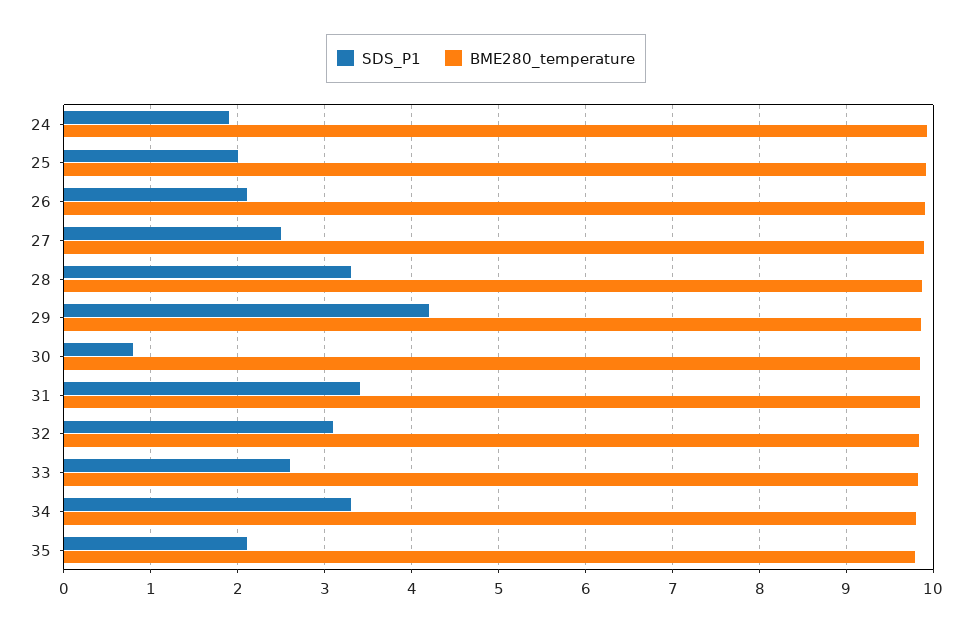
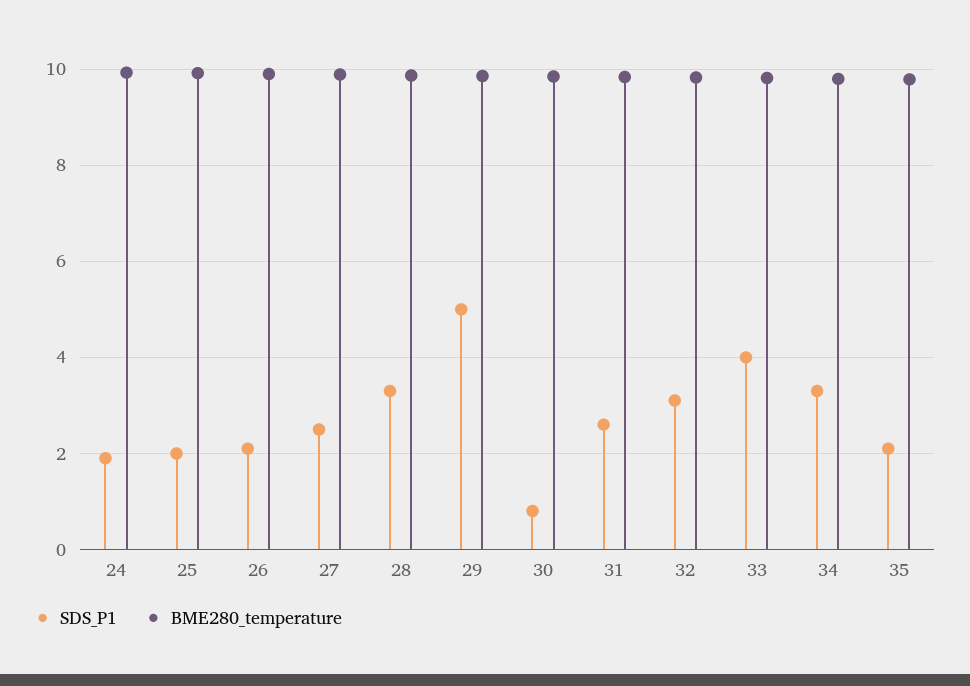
SDS_P1, 29: 4.2 -> 5
SDS_P1, 31: 3.4 -> 2.6
SDS_P1, 33: 2.6 -> 4

